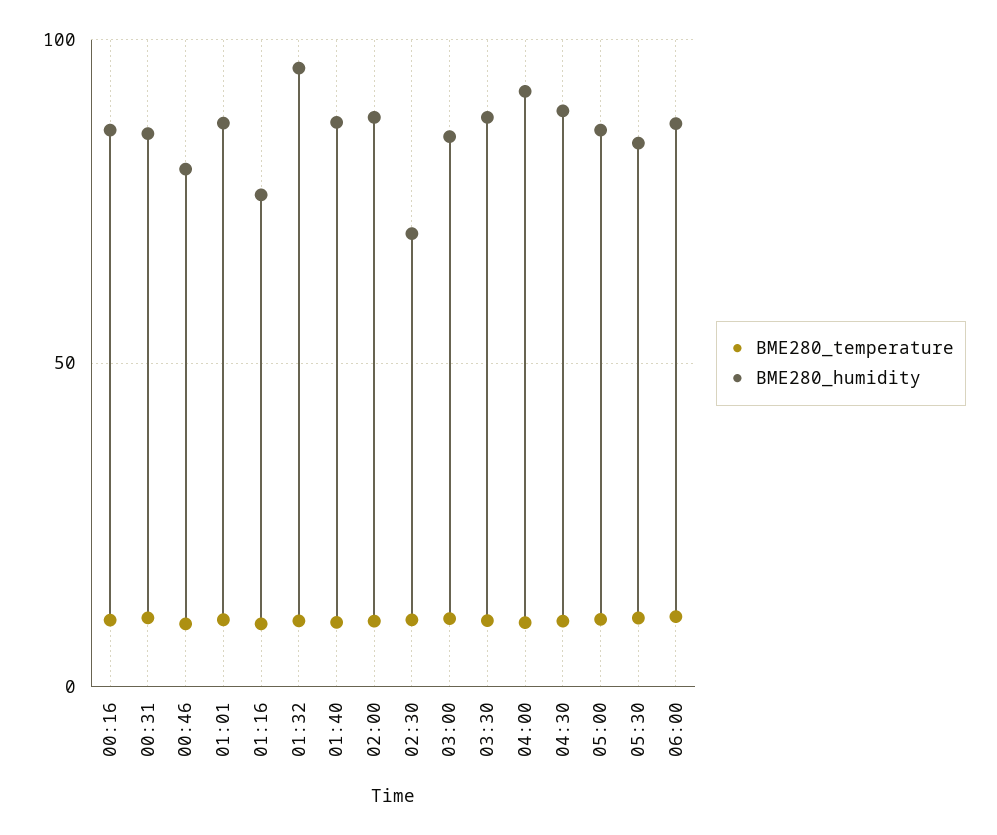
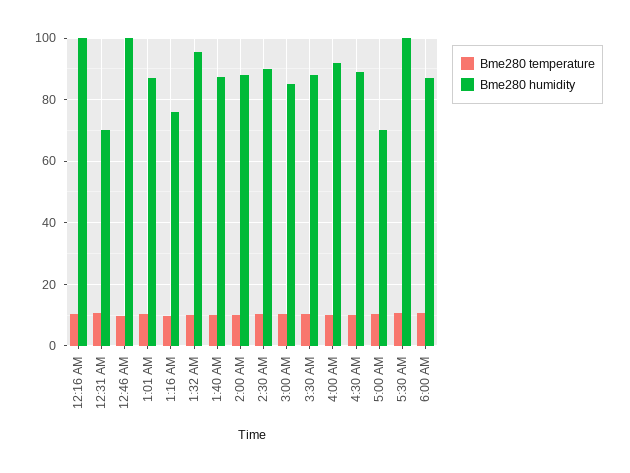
BME280_humidity, 00:16: 85 -> 100
BME280_humidity, 00:31: 85 -> 70
BME280_humidity, 00:46: 80 -> 100
BME280_humidity, 02:30: 70 -> 90
BME280_humidity, 05:00: 85 -> 70
BME280_humidity, 05:30: 85 -> 100

